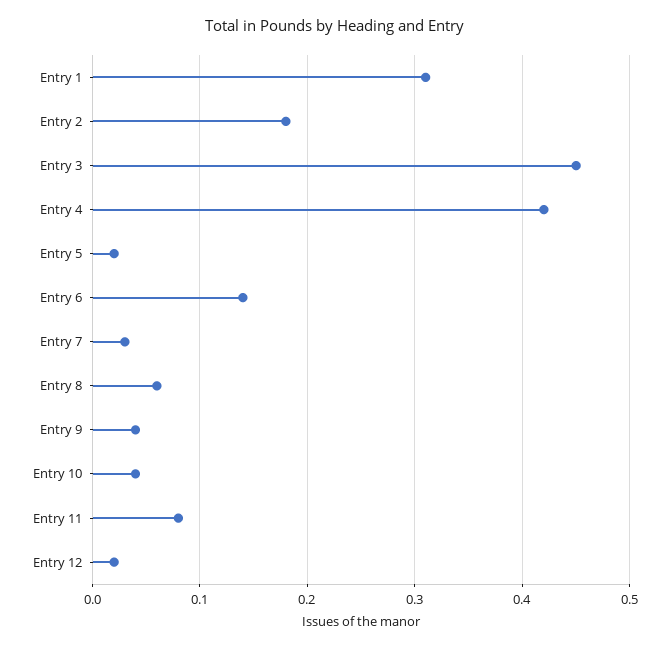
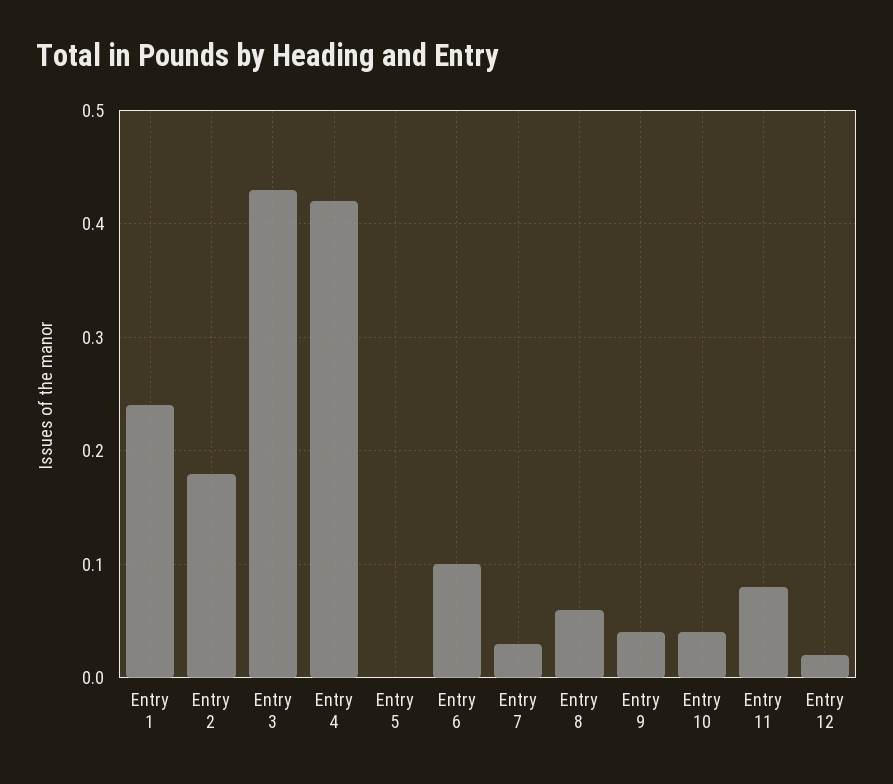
Entry 1: 0.31 -> 0.24
Entry 3: 0.45 -> 0.43
Entry 5: 0.02 -> 0
Entry 6: 0.14 -> 0.1

